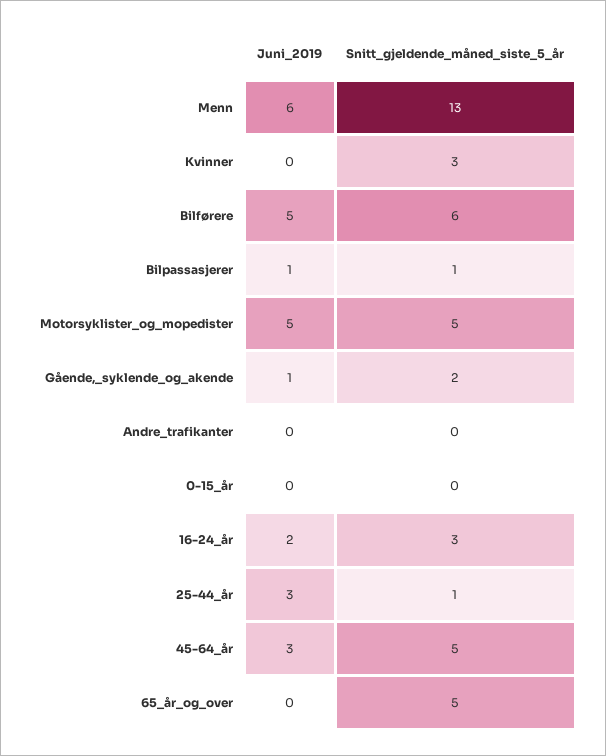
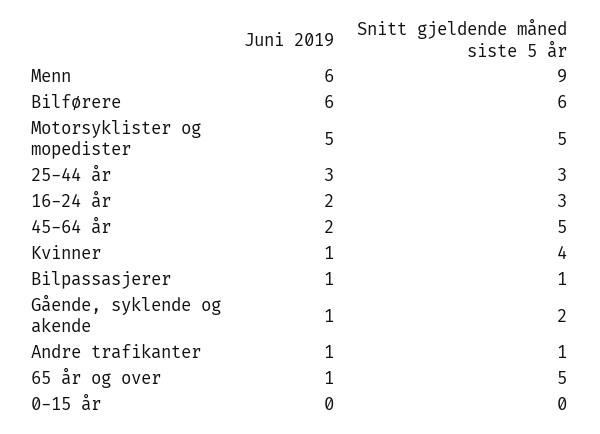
Snitt_gjeldende_måned_siste_5_år, Menn: 13 -> 9
Juni_2019, Kvinner: 0 -> 1
Snitt_gjeldende_måned_siste_5_år, Kvinner: 3 -> 4
Juni_2019, Bilførere: 5 -> 6
Juni_2019, Andre_trafikanter: 0 -> 1
Snitt_gjeldende_måned_siste_5_år, Andre_trafikanter: 0 -> 1
Snitt_gjeldende_måned_siste_5_år, 25-44_år: 1 -> 3
Juni_2019, 45-64_år: 3 -> 2
Juni_2019, 65_år_og_over: 0 -> 1

